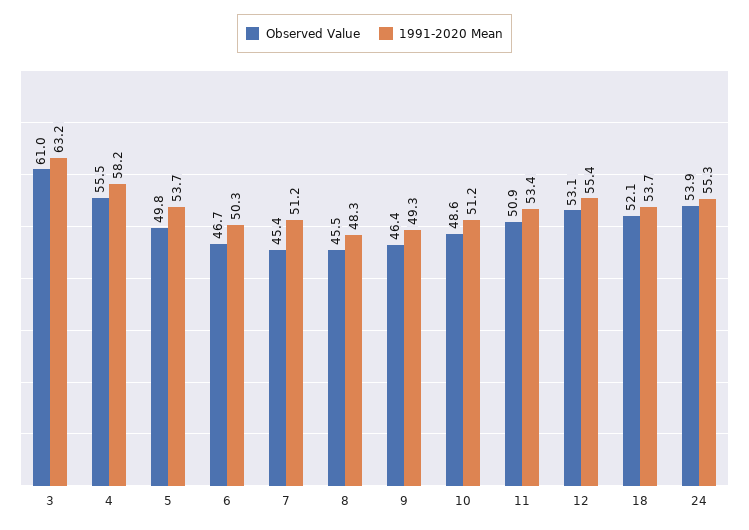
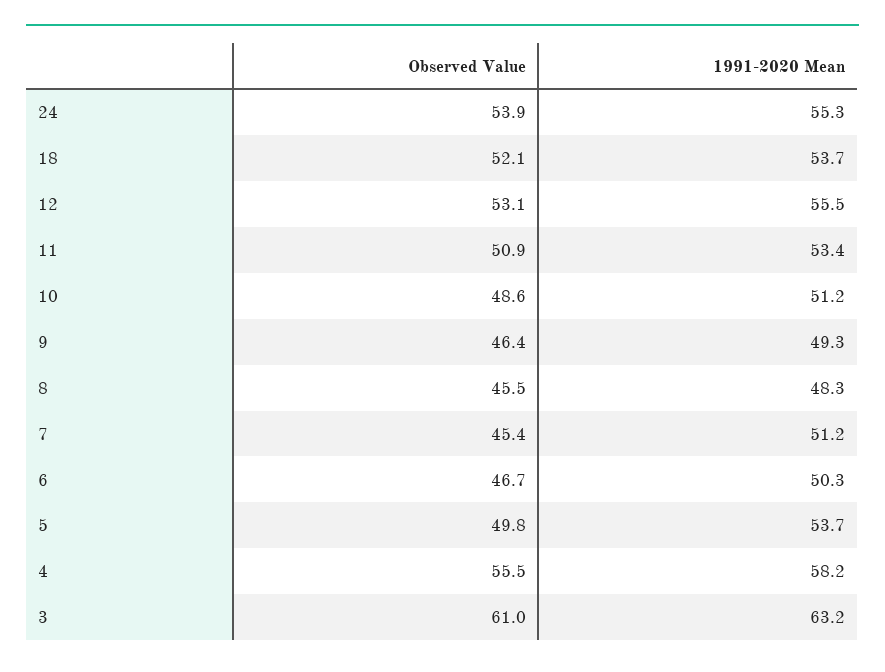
1991-2020 Mean, 12: 55.4 -> 55.5

